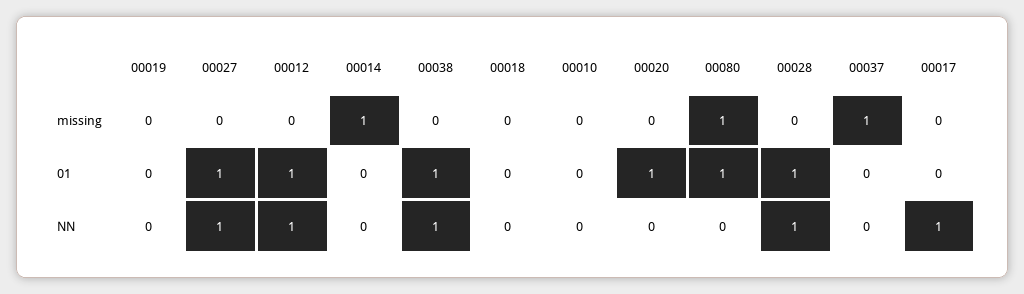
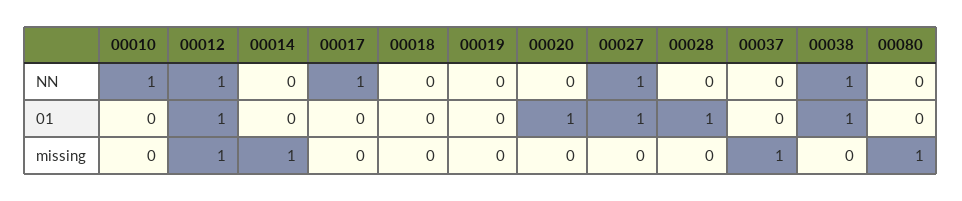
00012, missing: 0 -> 1
00080, 01: 1 -> 0
00010, NN: 0 -> 1
00028, NN: 1 -> 0

